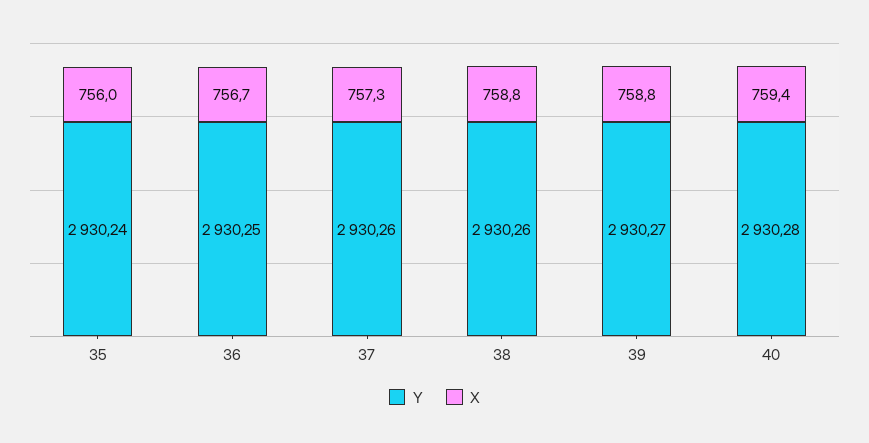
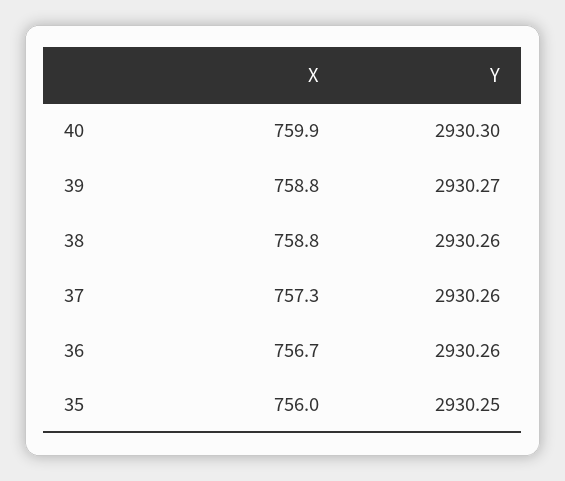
Y, 35: 2930.24 -> 2930.25
Y, 36: 2930.25 -> 2930.26
Y, 40: 2930.28 -> 2930.3
X, 40: 759.4 -> 759.9

